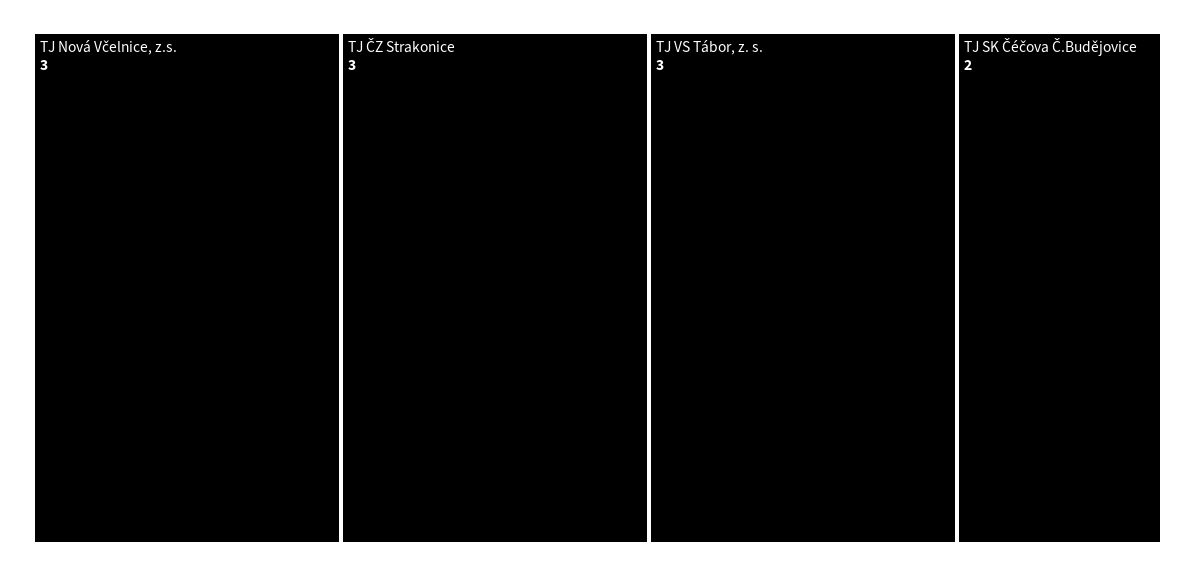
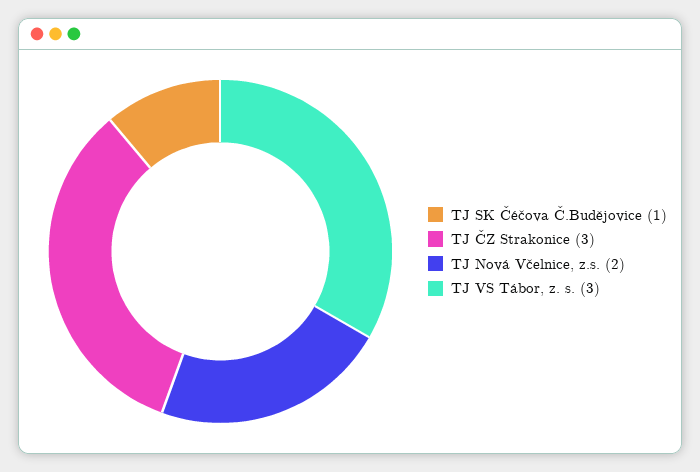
TJ Nová Včelnice, z.s.: 3 -> 2
TJ SK Čéčova Č.Budějovice: 2 -> 1

